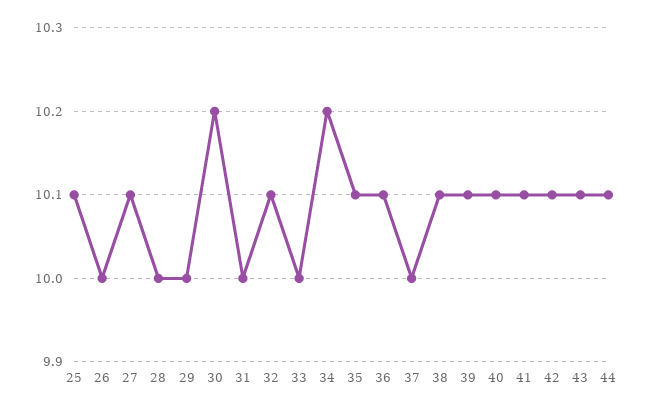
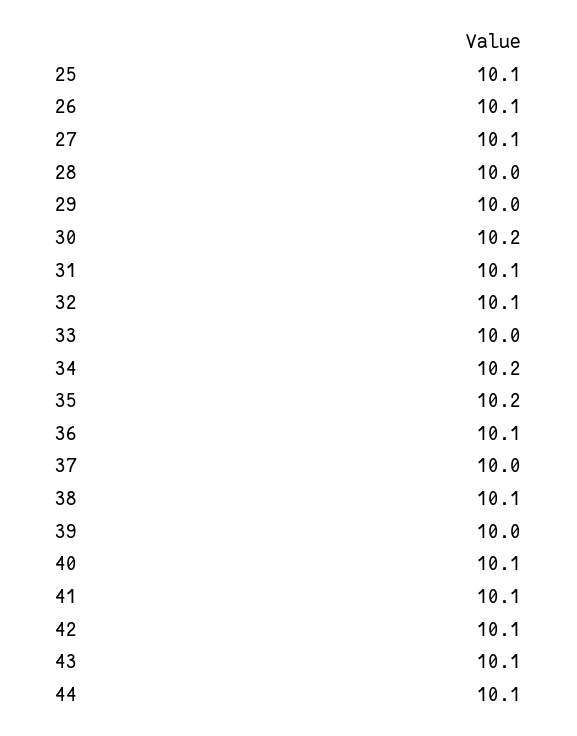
26: 10 -> 10.1
31: 10 -> 10.1
35: 10.1 -> 10.2
39: 10.1 -> 10

